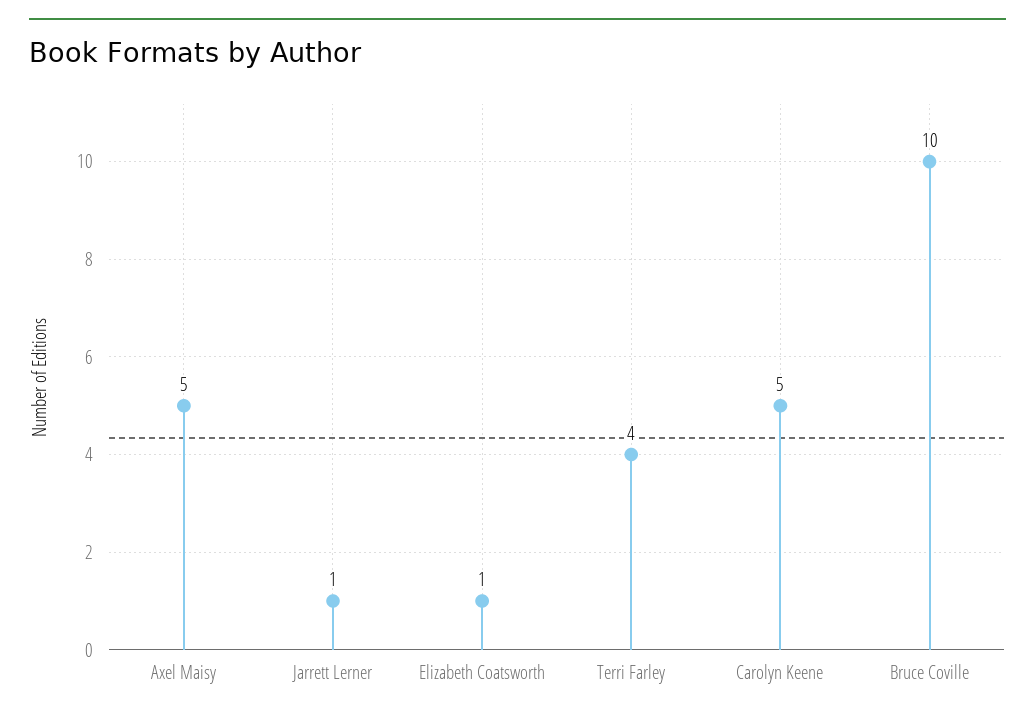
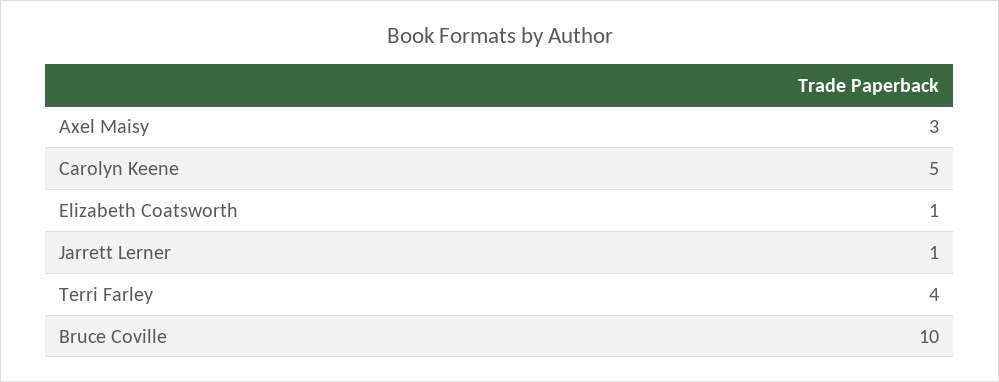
Axel Maisy: 5 -> 3

